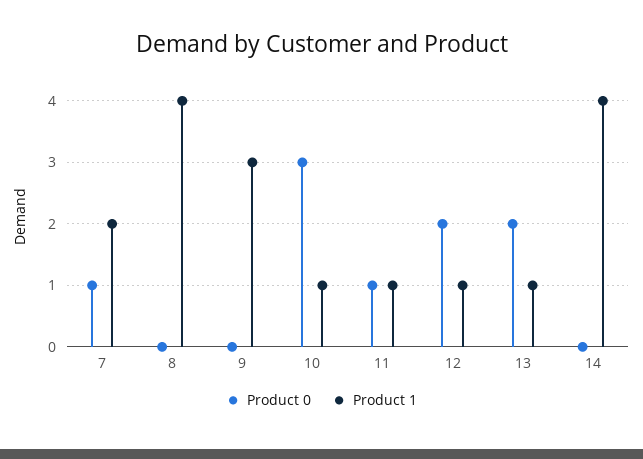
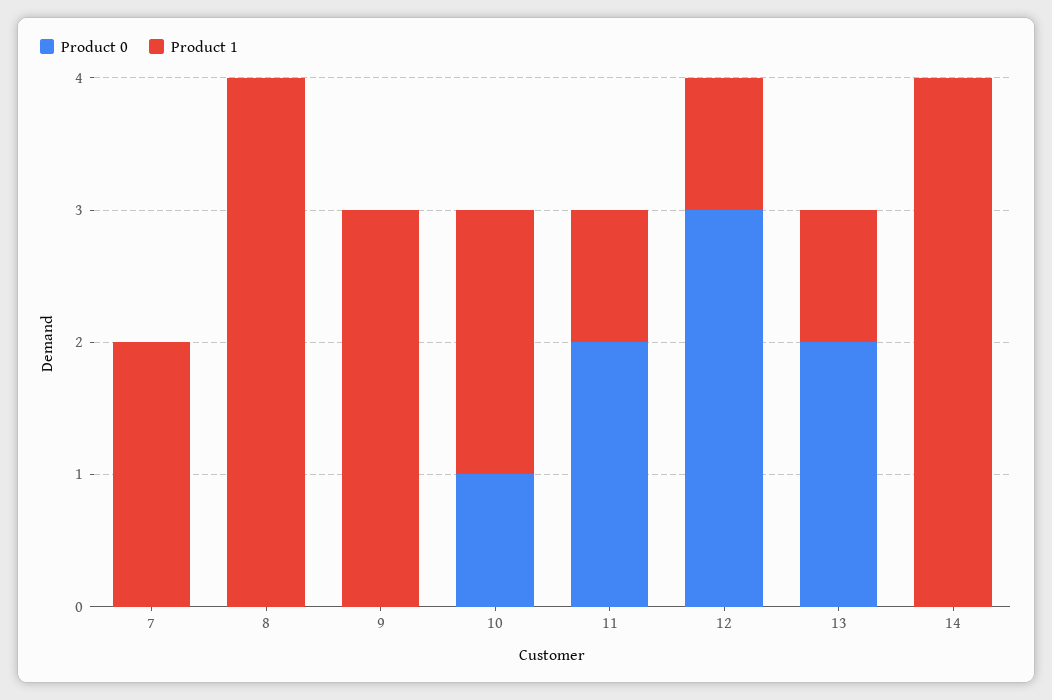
Product 0, 7: 1 -> 0
Product 0, 10: 3 -> 1
Product 1, 10: 1 -> 2
Product 0, 11: 1 -> 2
Product 0, 12: 2 -> 3

